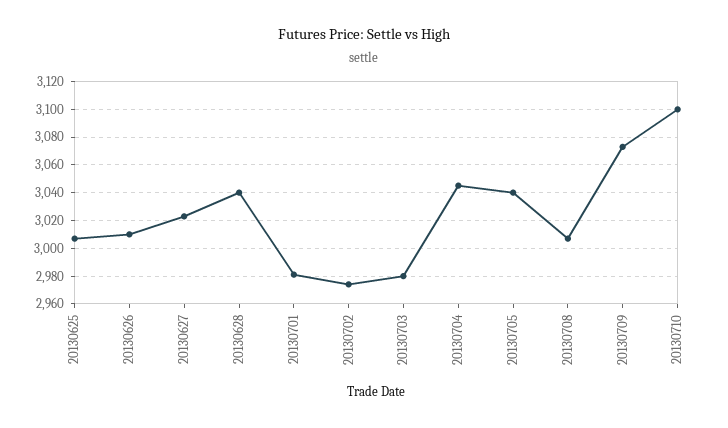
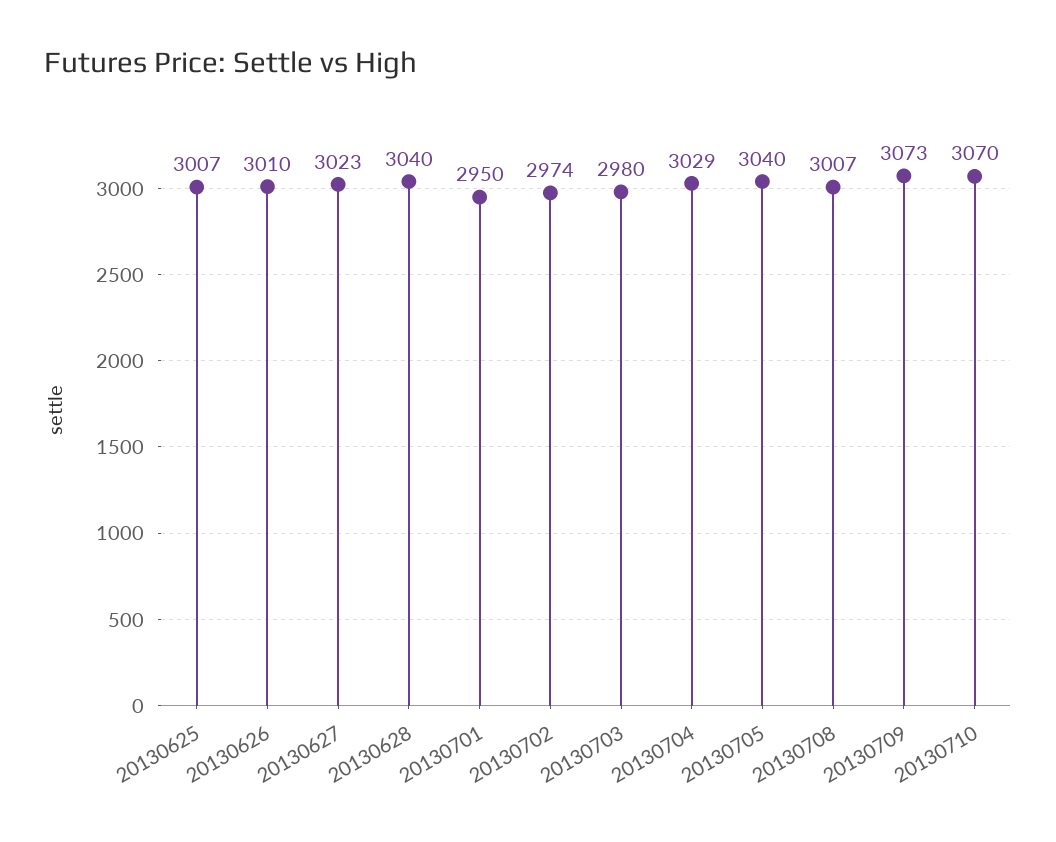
20130701: 2980 -> 2950
20130704: 3045 -> 3029
20130710: 3100 -> 3070

